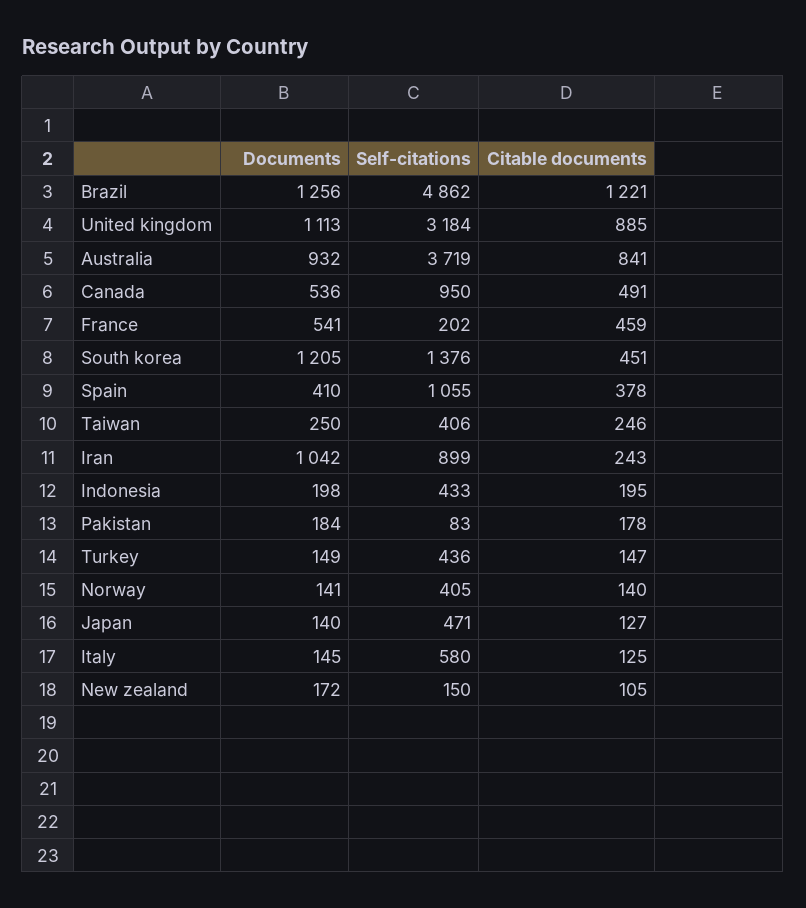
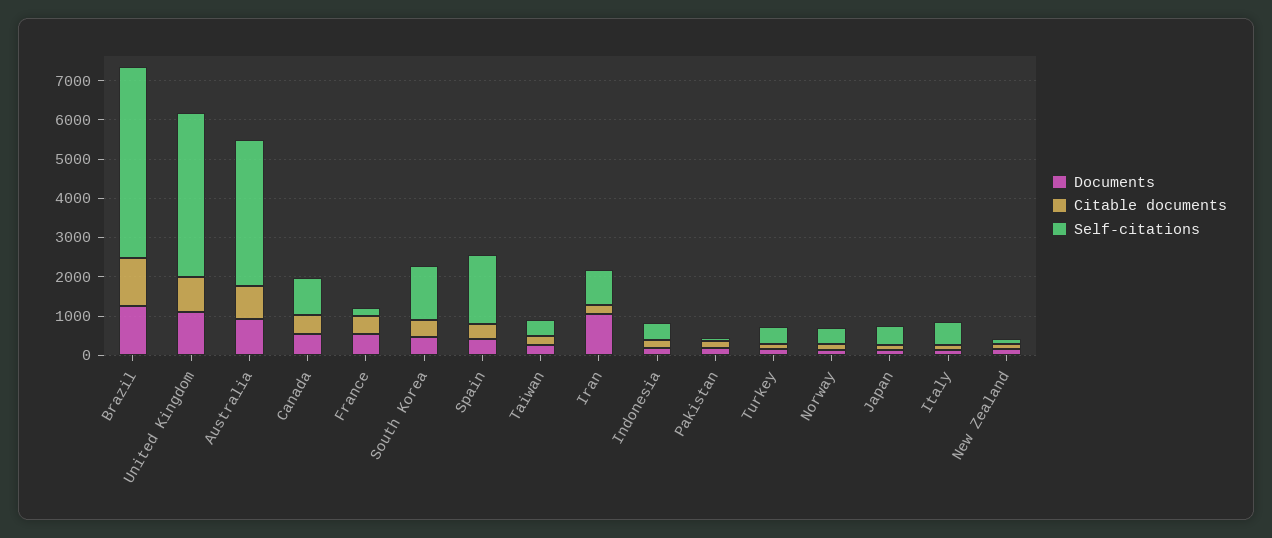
Self-citations, United kingdom: 3184 -> 4250
Documents, South korea: 1205 -> 500
Self-citations, Spain: 1055 -> 1750

